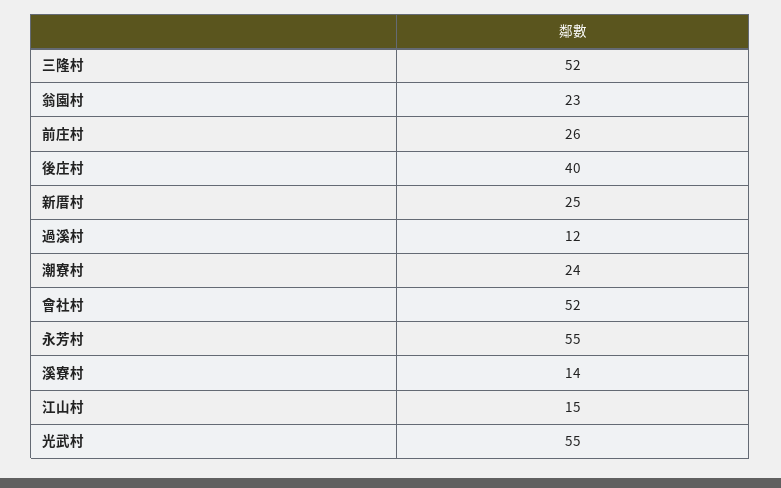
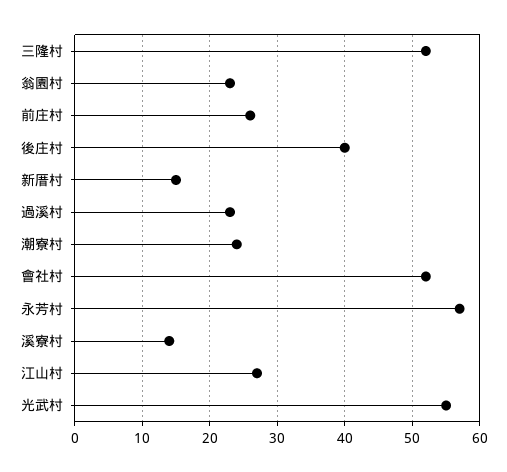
新厝村: 25 -> 15
過溪村: 12 -> 23
永芳村: 55 -> 57
江山村: 15 -> 27

